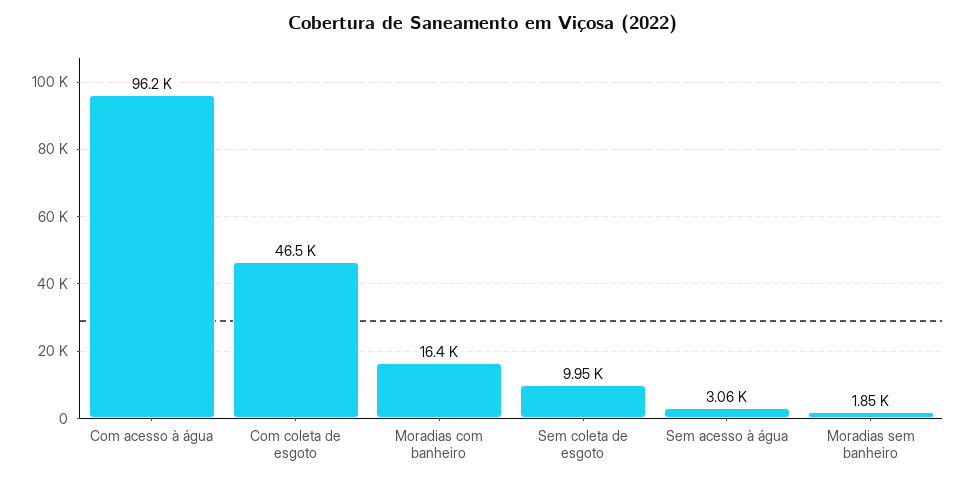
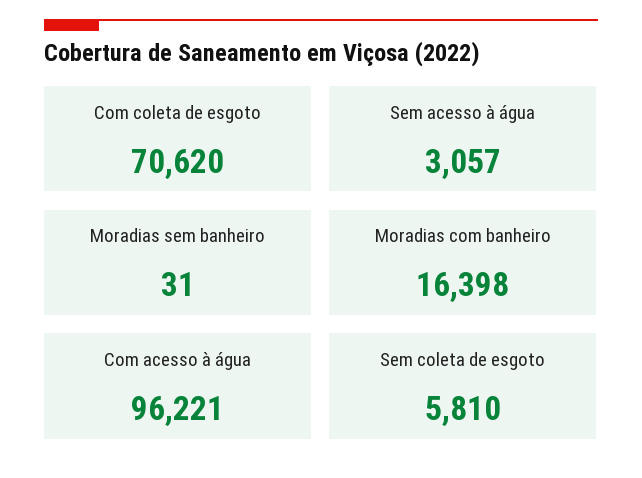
Com coleta de esgoto: 46500 -> 70620
Sem coleta de esgoto: 9950 -> 5810
Moradias sem banheiro: 1850 -> 31

